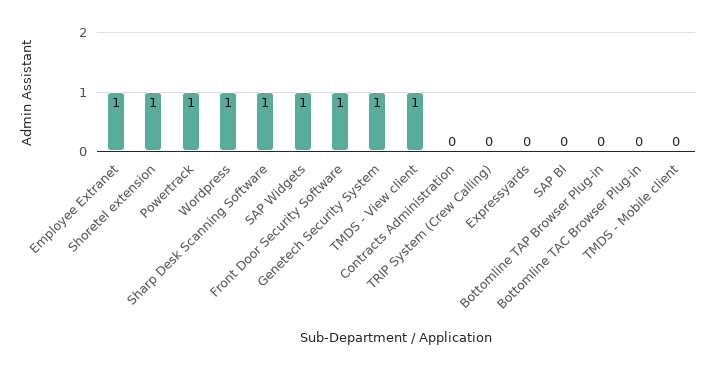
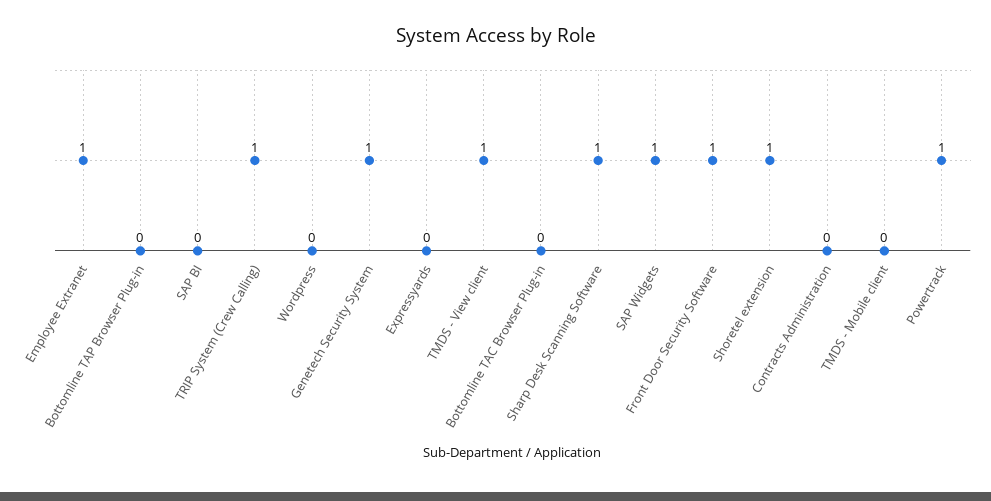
Wordpress: 1 -> 0
TRIP System (Crew Calling): 0 -> 1

